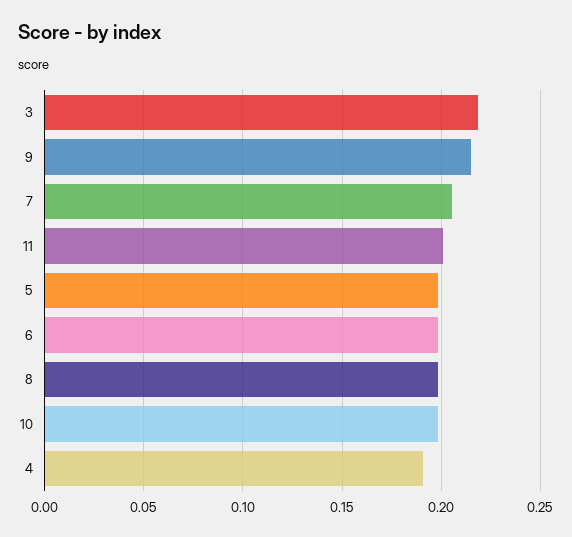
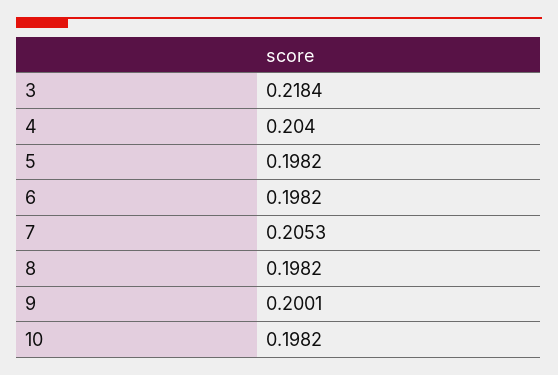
9: 0.215 -> 0.2001
11: 0.2 -> none
4: 0.19 -> 0.204

